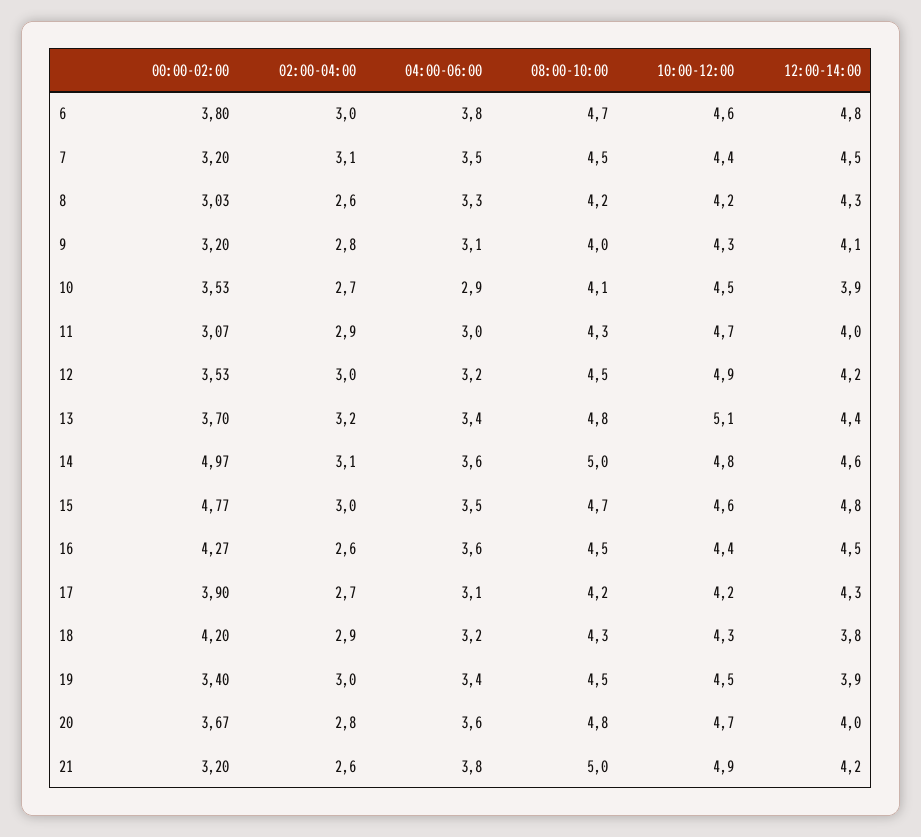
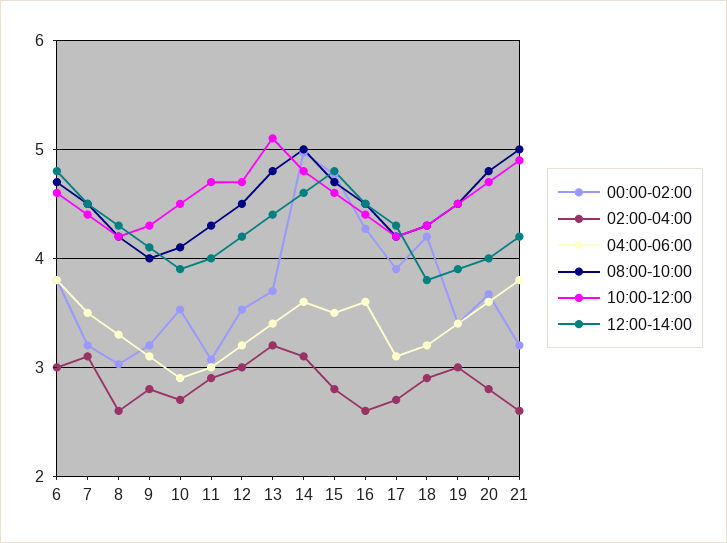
10:00-12:00, 12: 4.9 -> 4.7
02:00-04:00, 15: 3 -> 2.8

